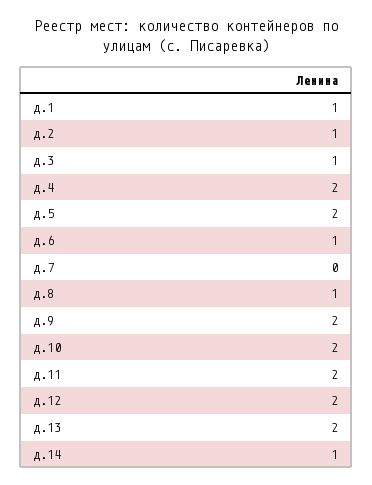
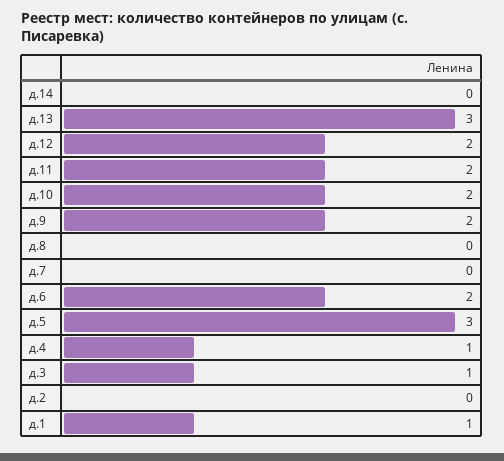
д.2: 1 -> 0
д.4: 2 -> 1
д.5: 2 -> 3
д.6: 1 -> 2
д.8: 1 -> 0
д.13: 2 -> 3
д.14: 1 -> 0

